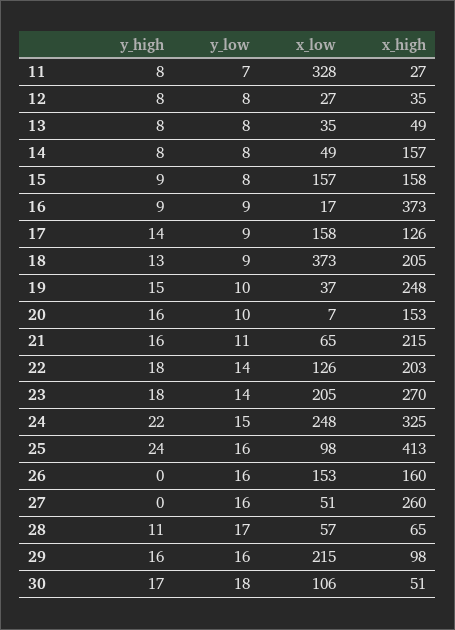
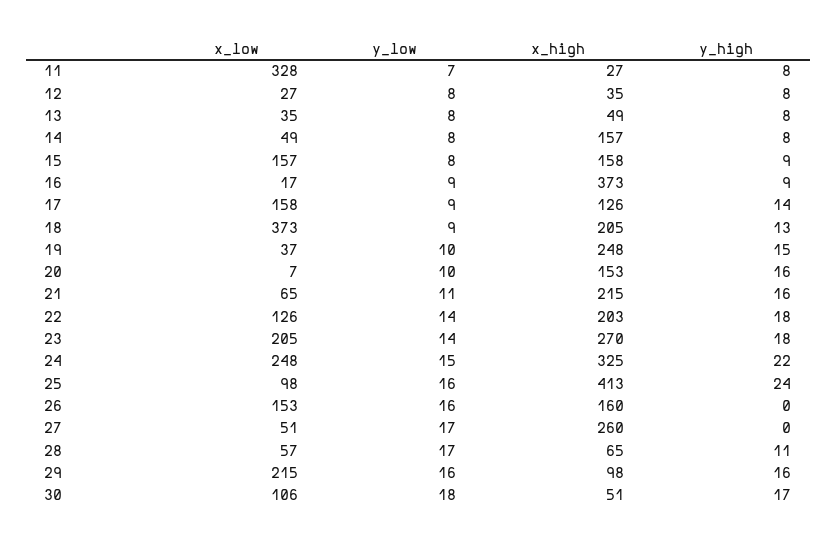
y_low, 27: 16 -> 17

